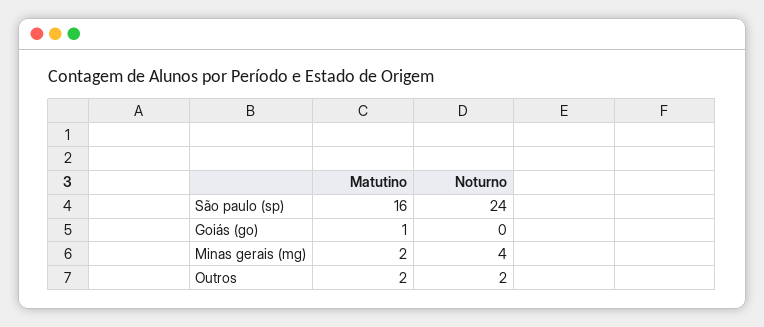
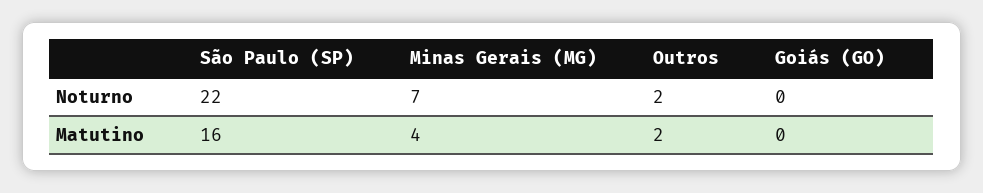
Noturno, São paulo (sp): 24 -> 22
Matutino, Goiás (go): 1 -> 0
Matutino, Minas gerais (mg): 2 -> 4
Noturno, Minas gerais (mg): 4 -> 7

